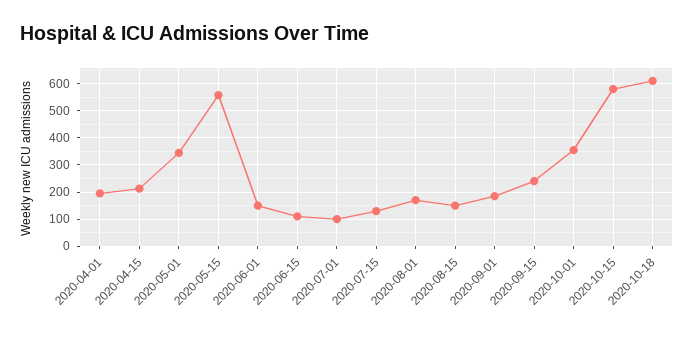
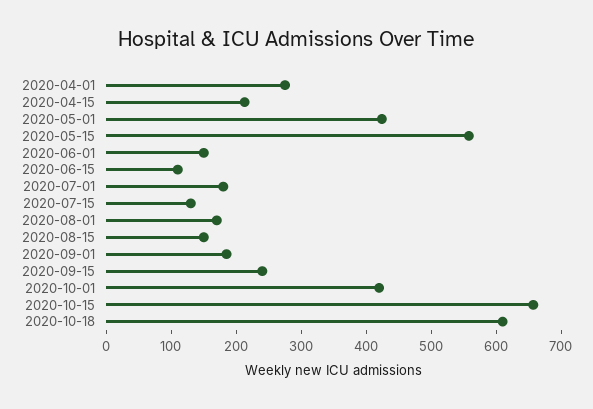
2020-04-01: 200 -> 280
2020-05-01: 350 -> 420
2020-07-01: 100 -> 180
2020-10-01: 350 -> 420
2020-10-15: 575 -> 660

